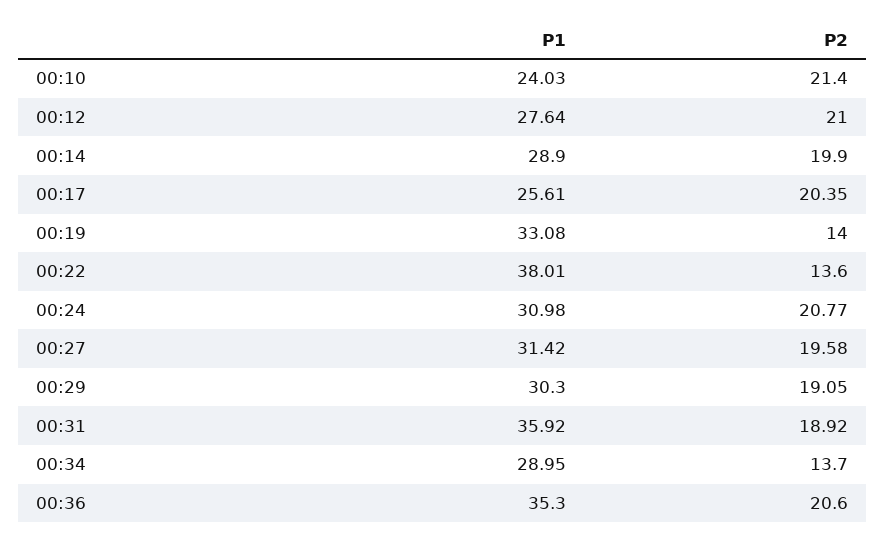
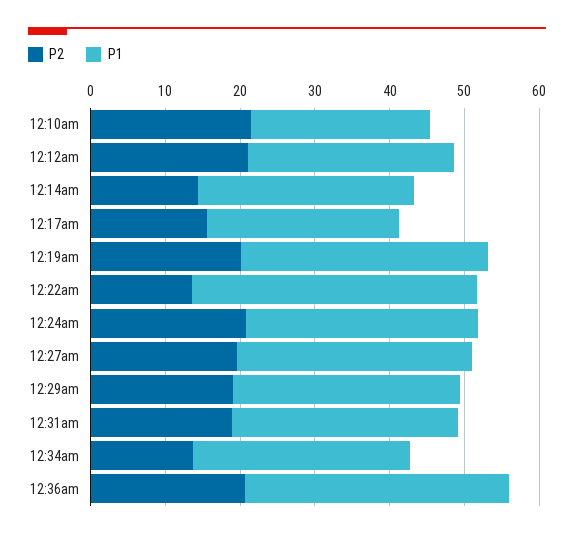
P2, 00:14: 19.9 -> 14
P2, 00:17: 20.35 -> 16
P2, 00:19: 14 -> 20
P1, 00:31: 35.92 -> 30

